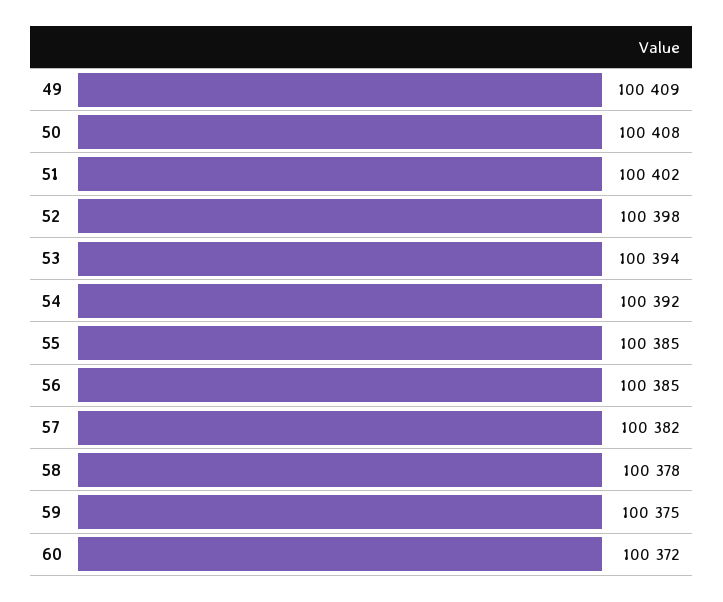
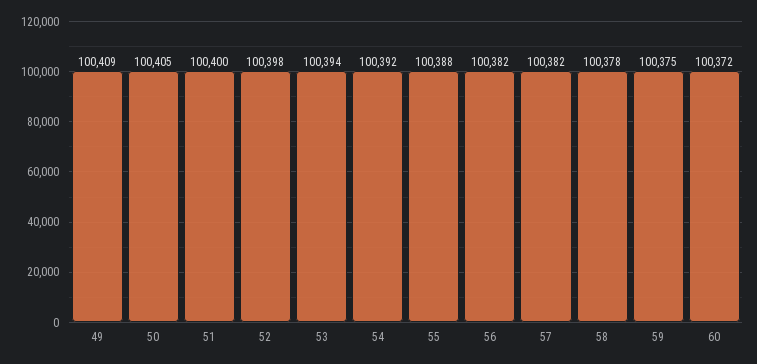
50: 100408 -> 100405
51: 100402 -> 100400
55: 100385 -> 100388
56: 100385 -> 100382

